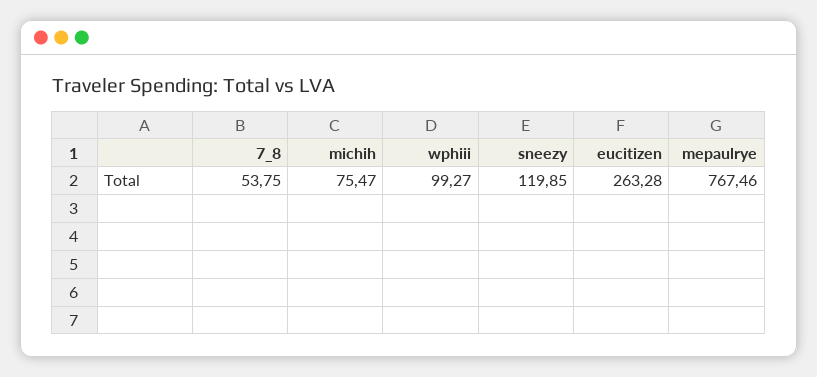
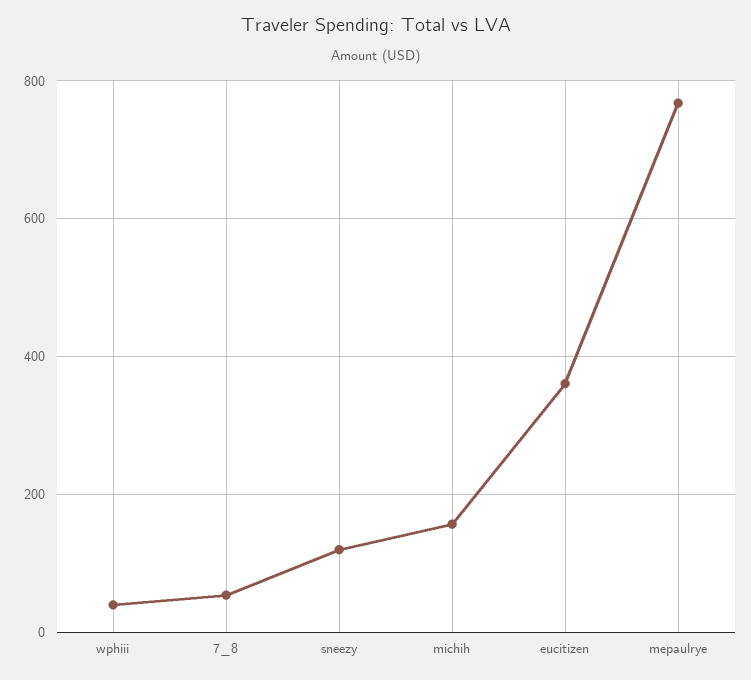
michih: 75.47 -> 160
wphiii: 99.27 -> 40
eucitizen: 263.28 -> 360

